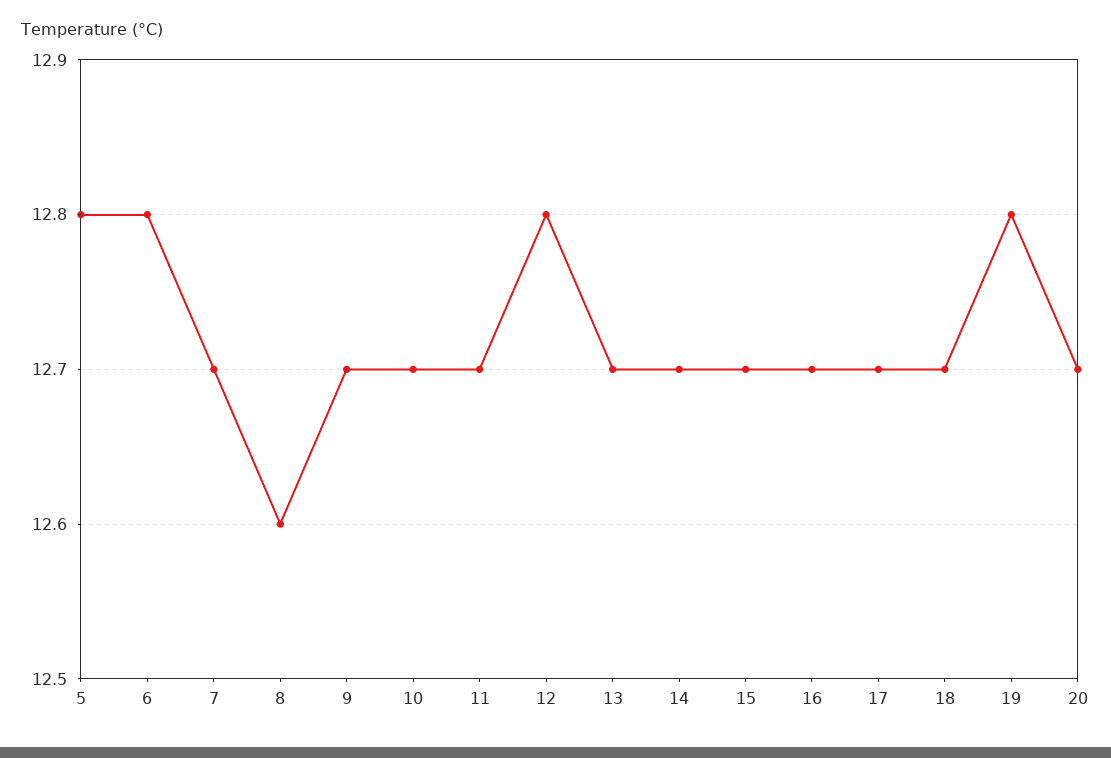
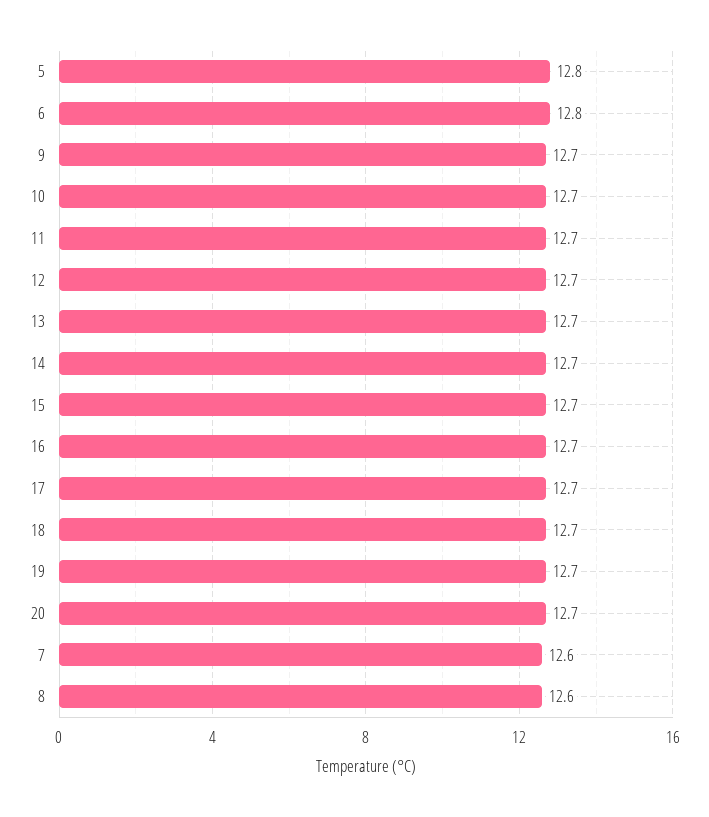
7: 12.7 -> 12.6
12: 12.8 -> 12.7
19: 12.8 -> 12.7

